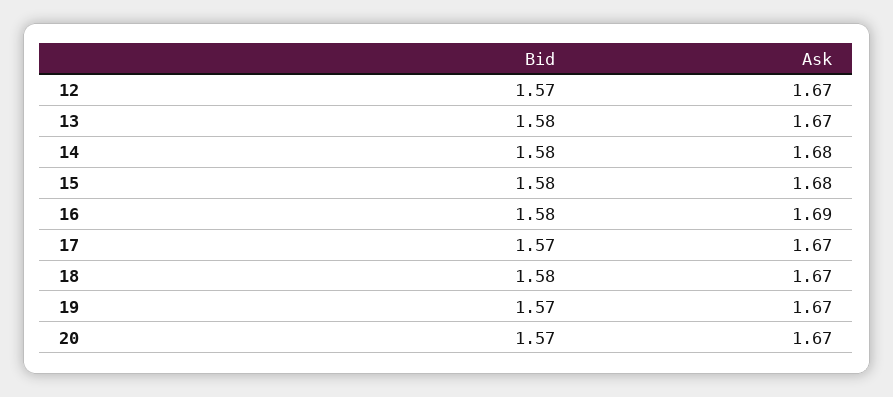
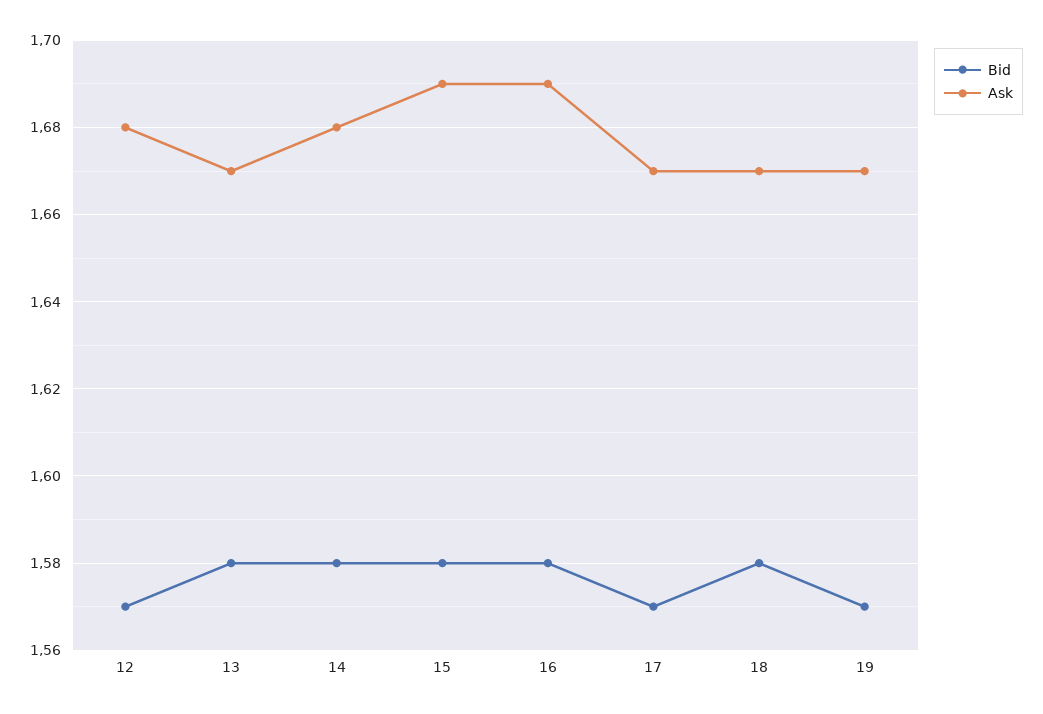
Ask, 12: 1.67 -> 1.68
Ask, 15: 1.68 -> 1.69
Bid, 20: 1.57 -> none
Ask, 20: 1.67 -> none

